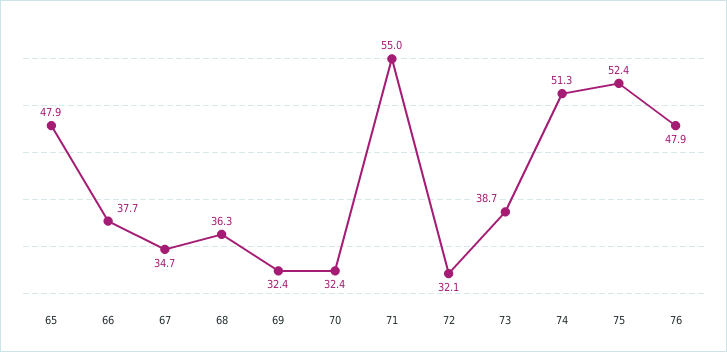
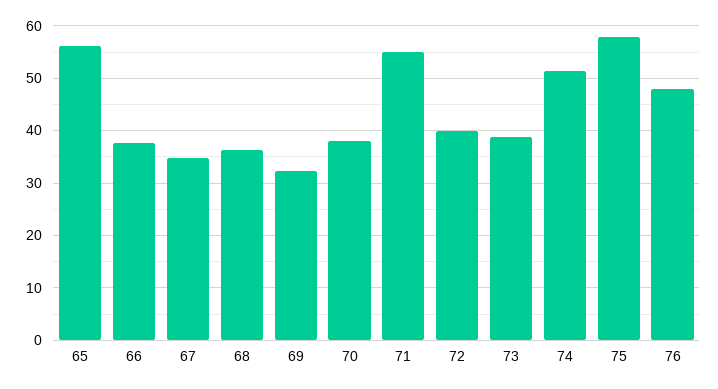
65: 47.9 -> 56
70: 32.4 -> 38
72: 32.1 -> 40
75: 52.4 -> 58

